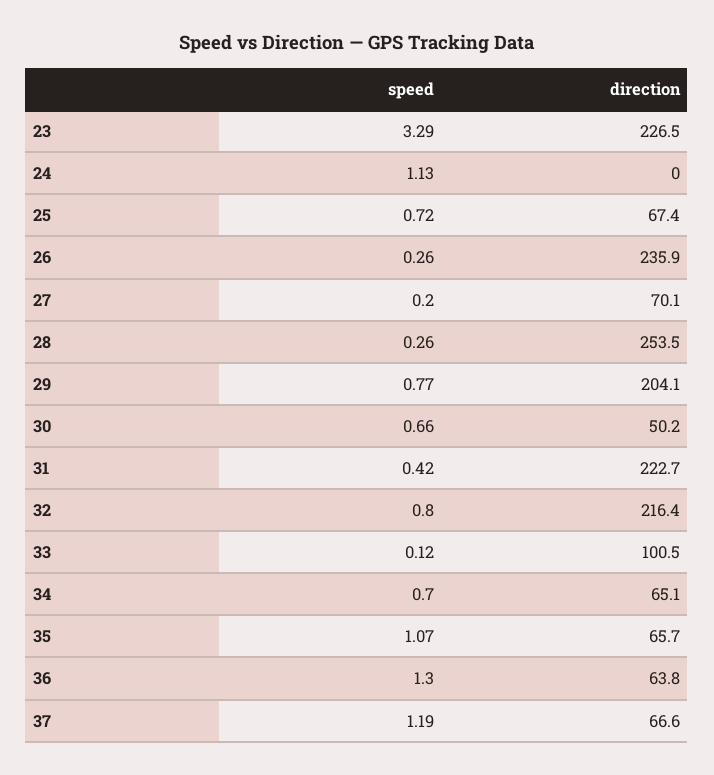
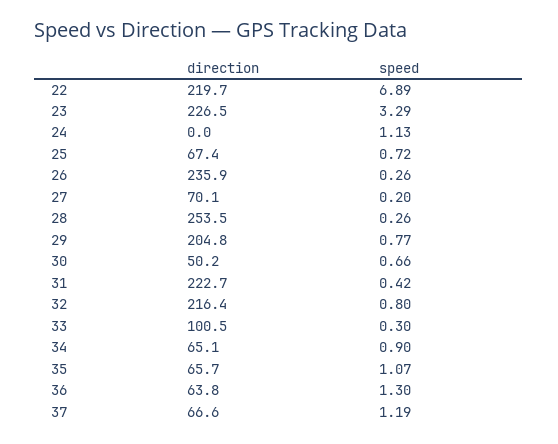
direction, 29: 204.1 -> 204.8
speed, 33: 0.12 -> 0.3
speed, 34: 0.7 -> 0.9
direction, 22: none -> 219.7
speed, 22: none -> 6.89

